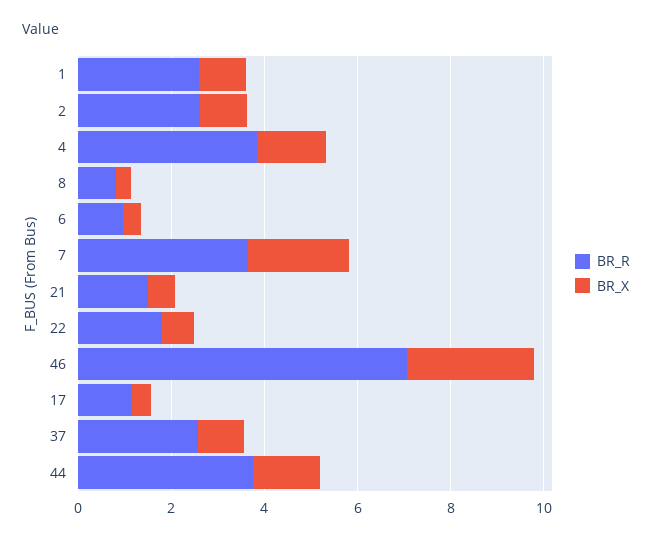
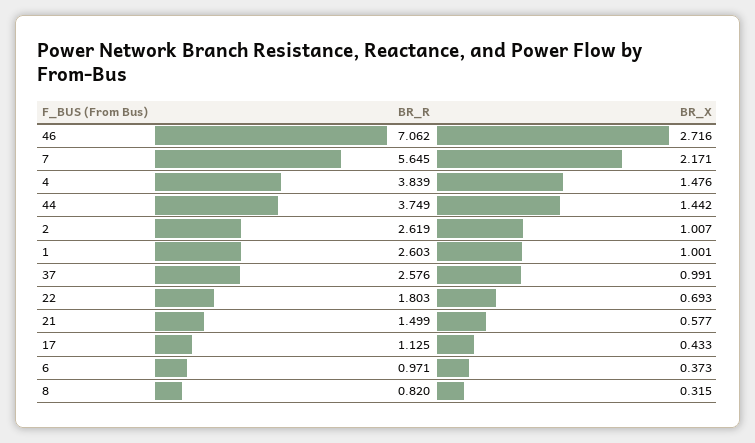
BR_R, 7: 3.5 -> 5.645

